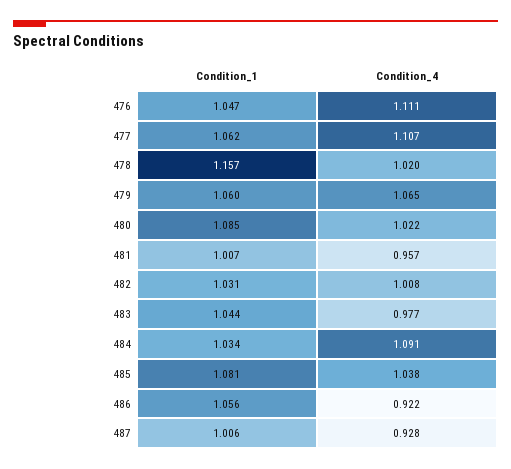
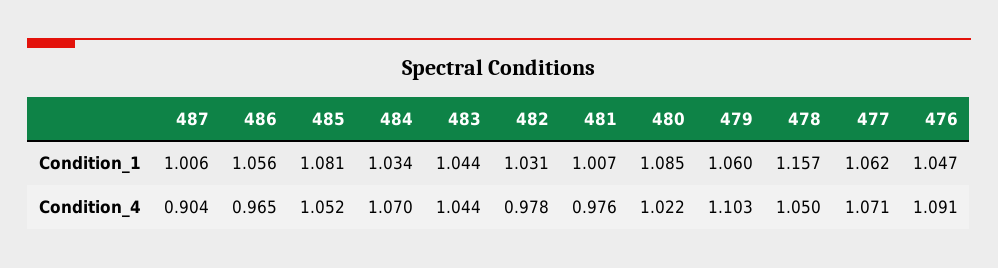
Condition_4, 476: 1.111 -> 1.091
Condition_4, 477: 1.107 -> 1.071
Condition_4, 478: 1.02 -> 1.05
Condition_4, 479: 1.065 -> 1.103
Condition_4, 481: 0.957 -> 0.976
Condition_4, 482: 1.008 -> 0.978
Condition_4, 483: 0.977 -> 1.044
Condition_4, 484: 1.091 -> 1.07
Condition_4, 485: 1.038 -> 1.052
Condition_4, 486: 0.922 -> 0.965
Condition_4, 487: 0.928 -> 0.904

